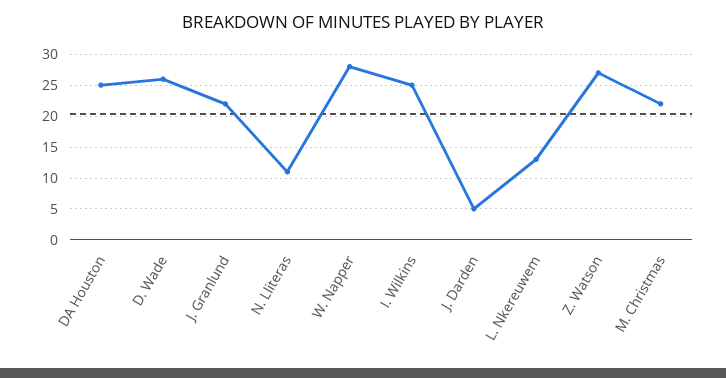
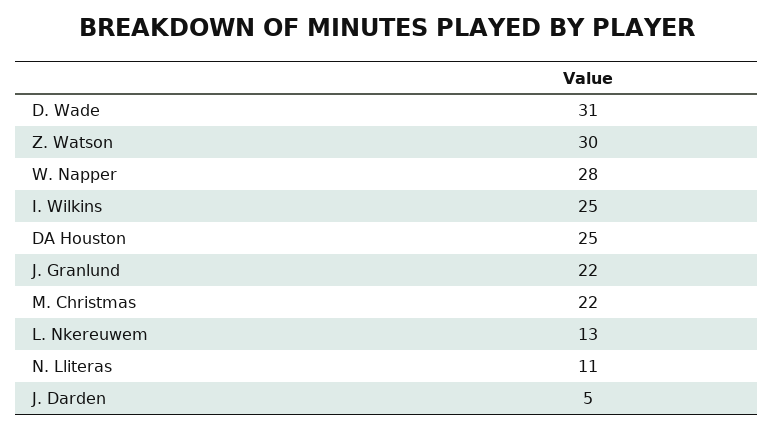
D. Wade: 26 -> 31
Z. Watson: 27 -> 30

